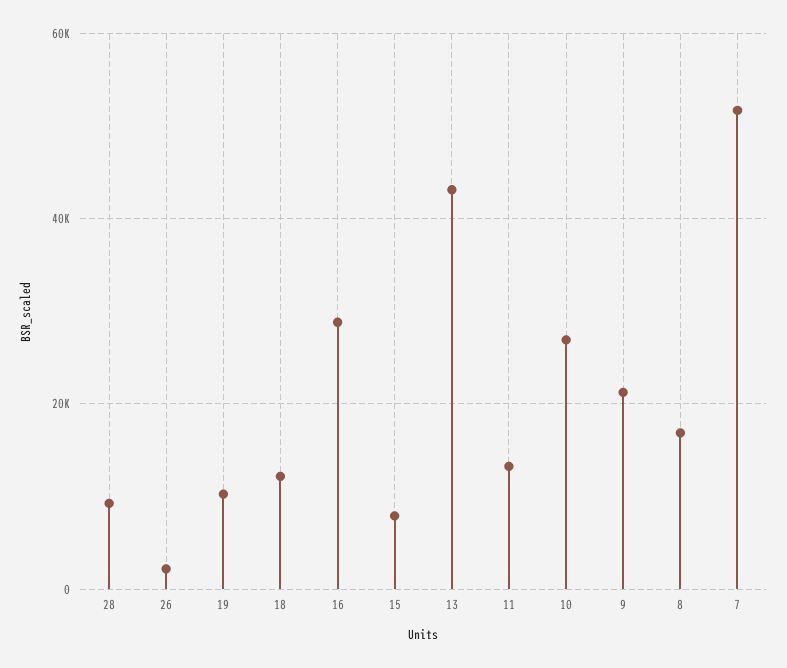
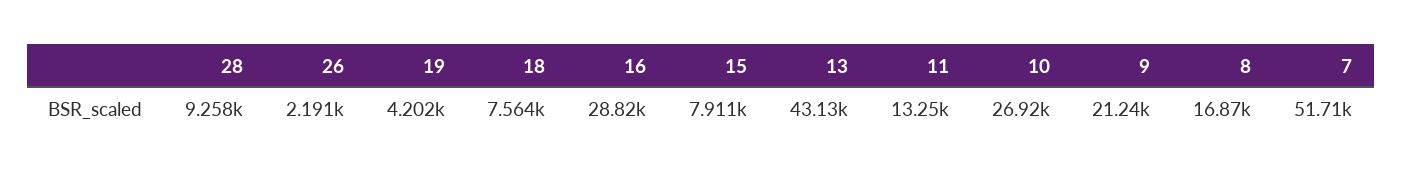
19: 10000 -> 4202
18: 12000 -> 7564

